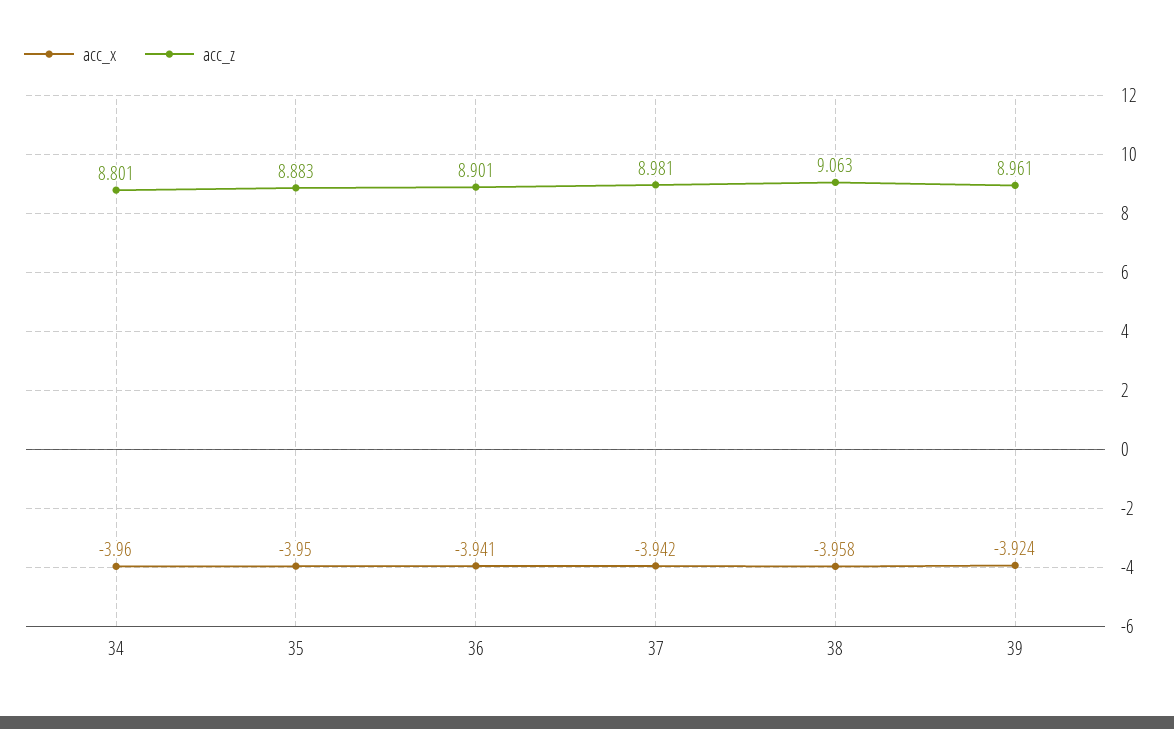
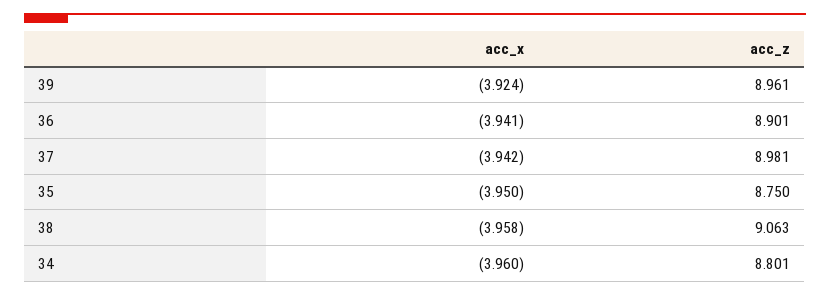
acc_z, 35: 8.883 -> 8.75

